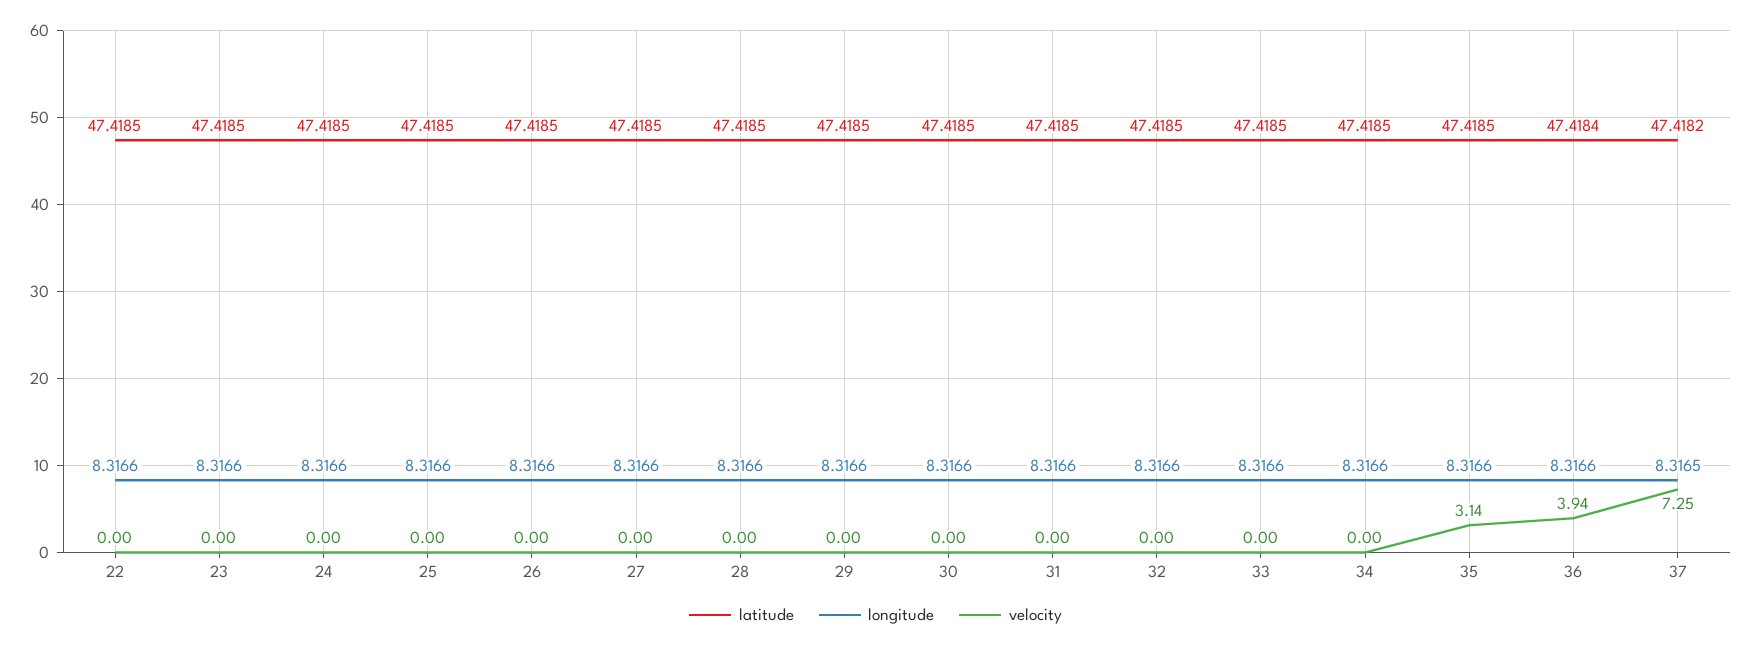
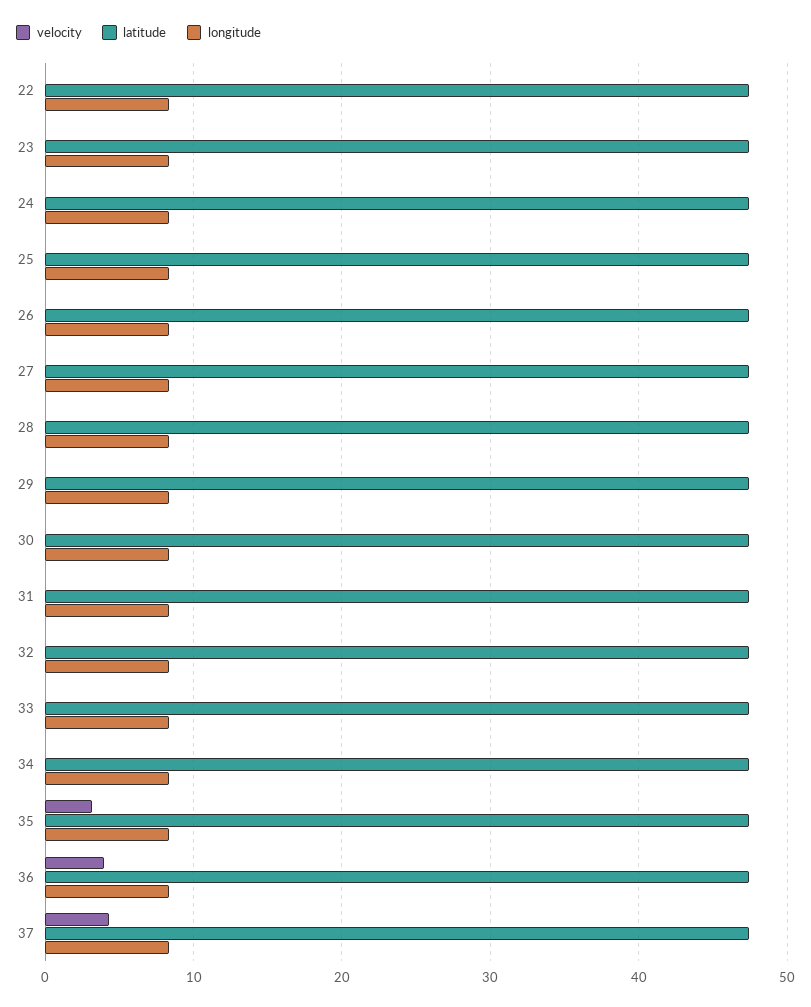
velocity, 37: 7.25 -> 4

